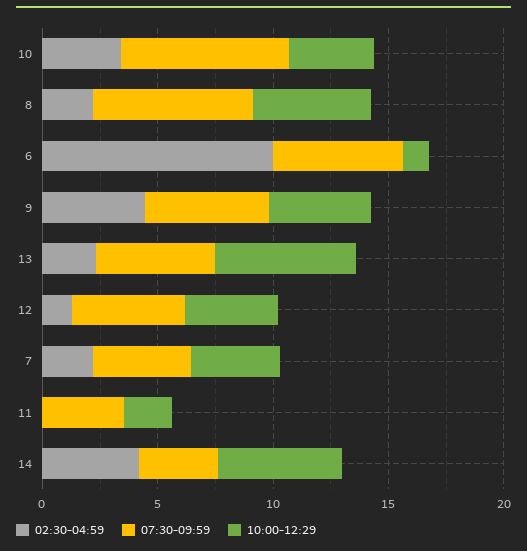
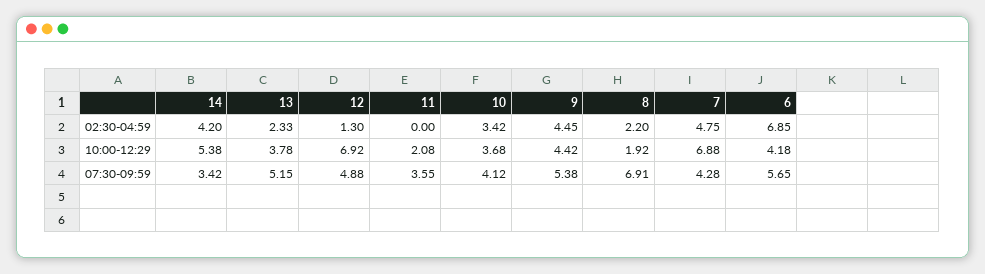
07:30-09:59, 10: 7 -> 4.12
10:00-12:29, 8: 5 -> 1.92
02:30-04:59, 6: 10 -> 6.85
10:00-12:29, 6: 1 -> 4.18
10:00-12:29, 13: 6 -> 3.78
10:00-12:29, 12: 4 -> 6.92
02:30-04:59, 7: 2 -> 4.75
10:00-12:29, 7: 4 -> 6.88

